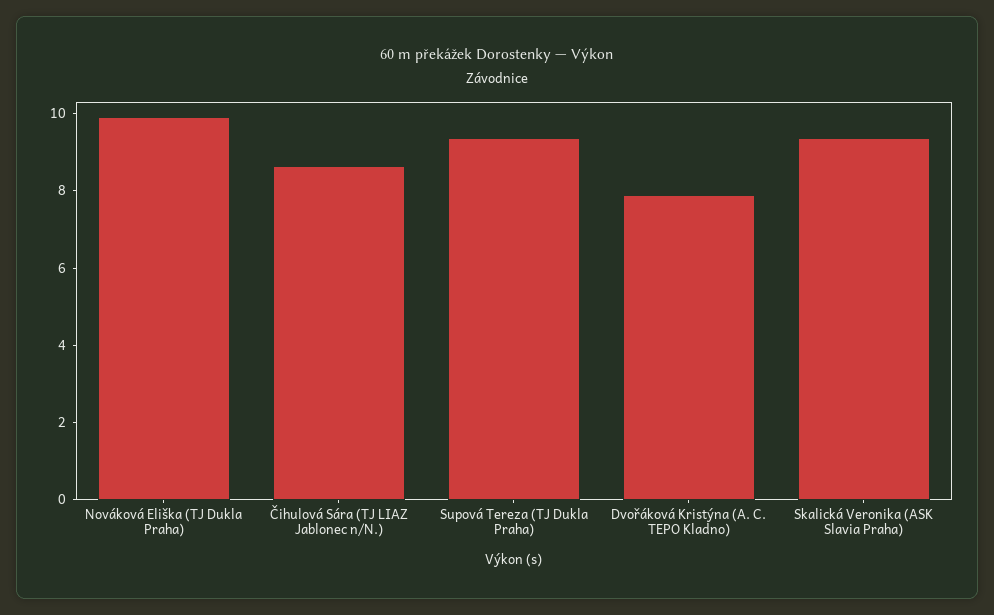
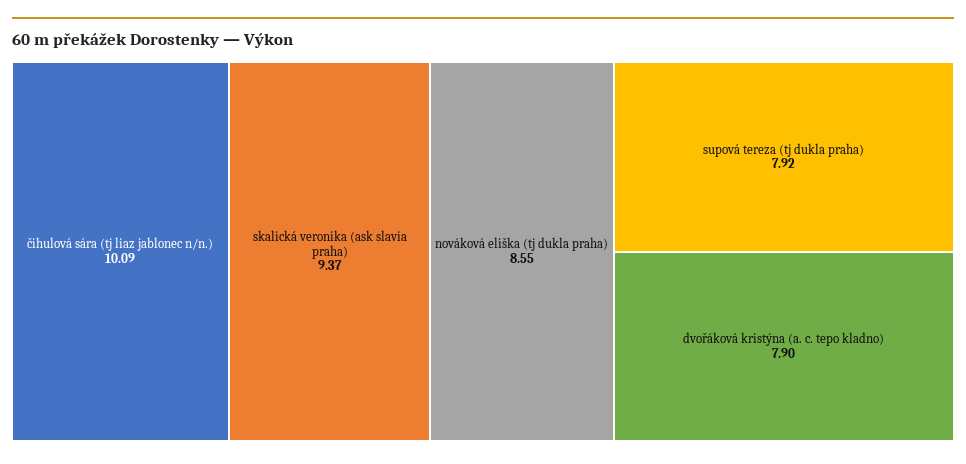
Nováková Eliška (TJ Dukla Praha): 10 -> 8.55
Čihulová Sára (TJ LIAZ Jablonec n/N.): 8.5 -> 10.09
Supová Tereza (TJ Dukla Praha): 9.5 -> 7.92

